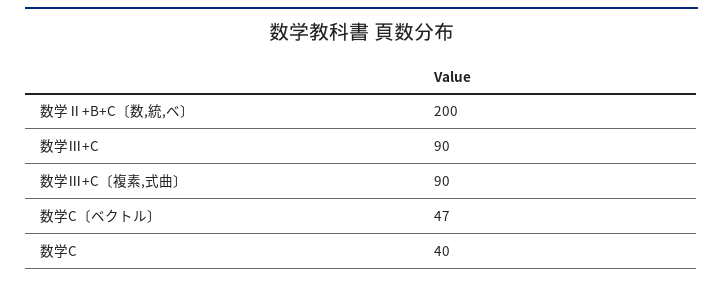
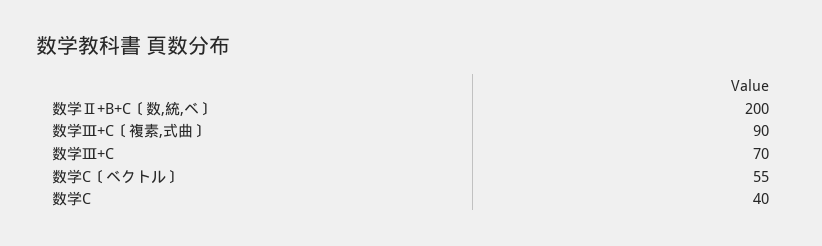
数学Ⅲ+C: 90 -> 70
数学C〔ベクトル〕: 47 -> 55

